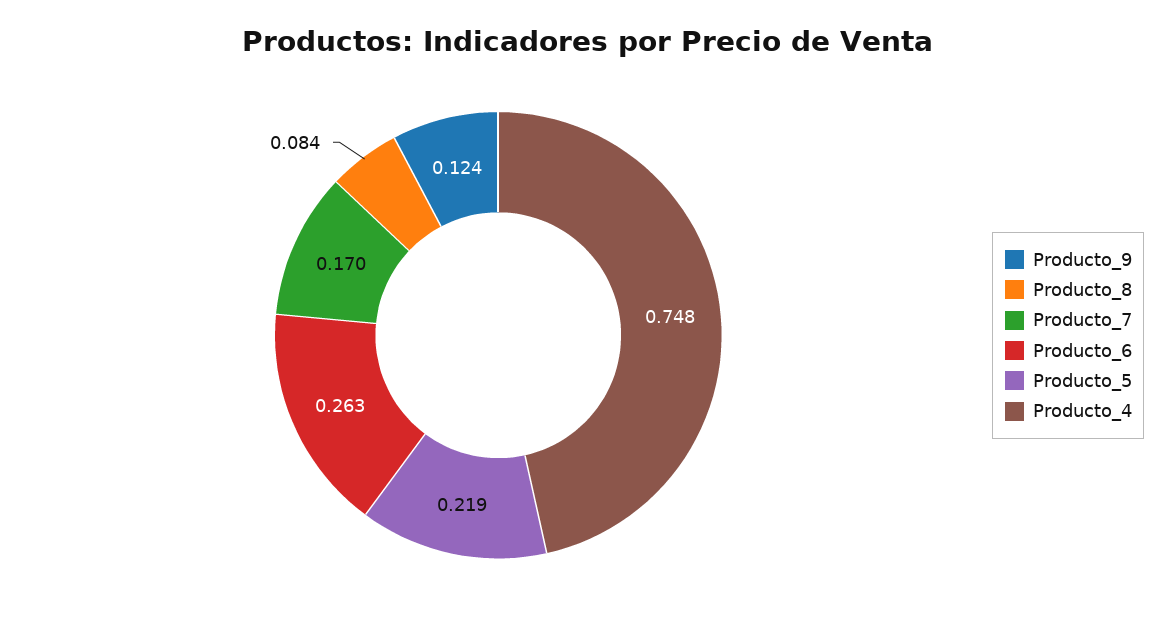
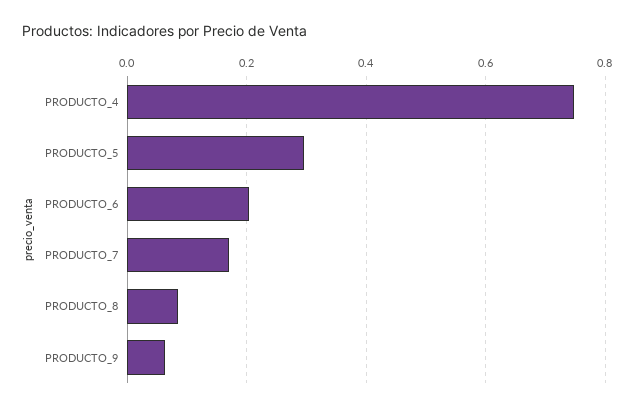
Producto_9: 0.124 -> 0.06
Producto_6: 0.263 -> 0.2
Producto_5: 0.219 -> 0.3

